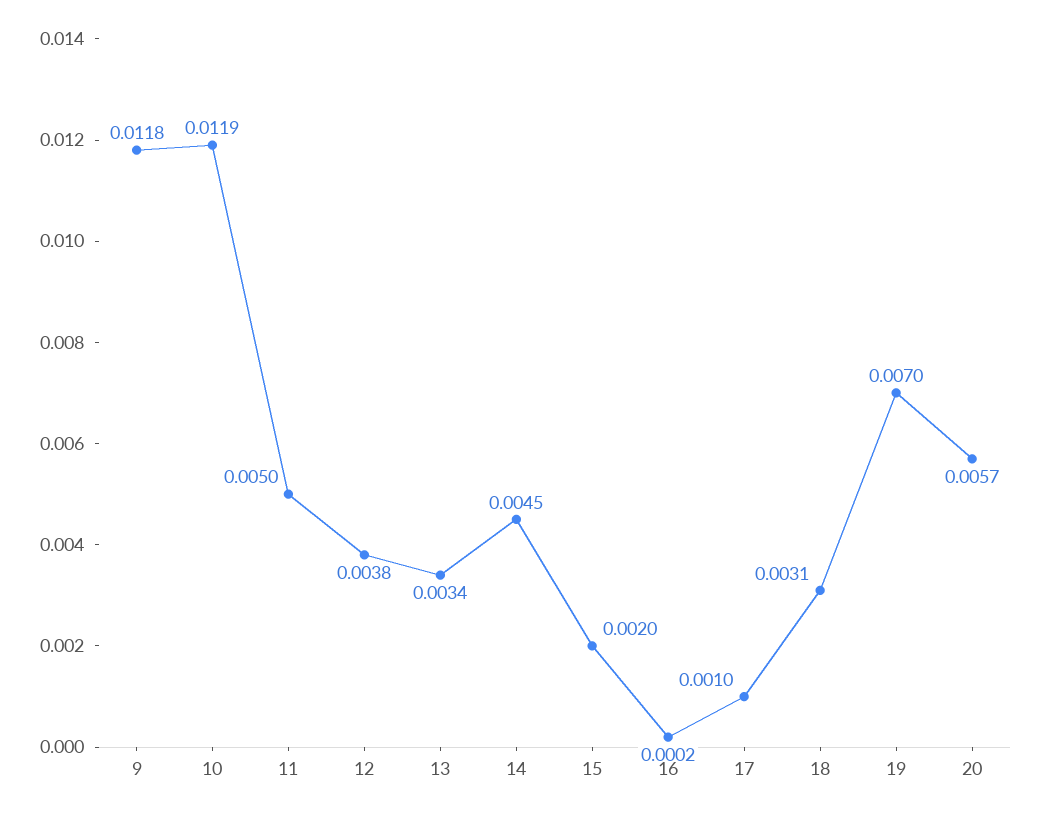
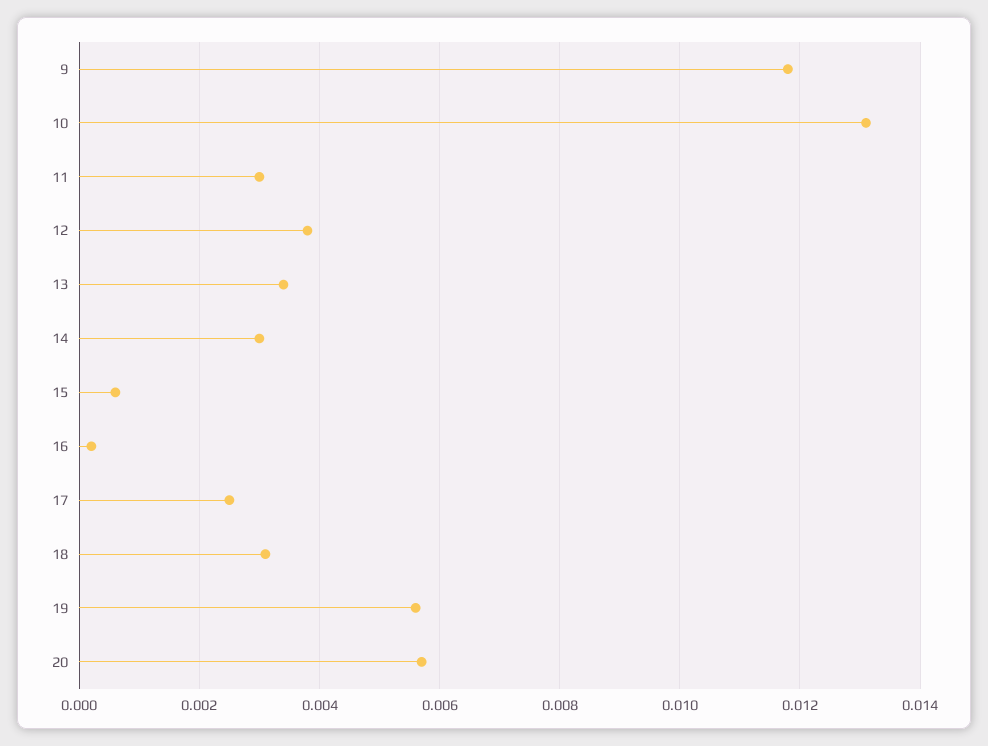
10: 0.0119 -> 0.013
11: 0.005 -> 0.003
14: 0.0045 -> 0.003
15: 0.002 -> 0.0005
17: 0.001 -> 0.0025
19: 0.007 -> 0.0055

